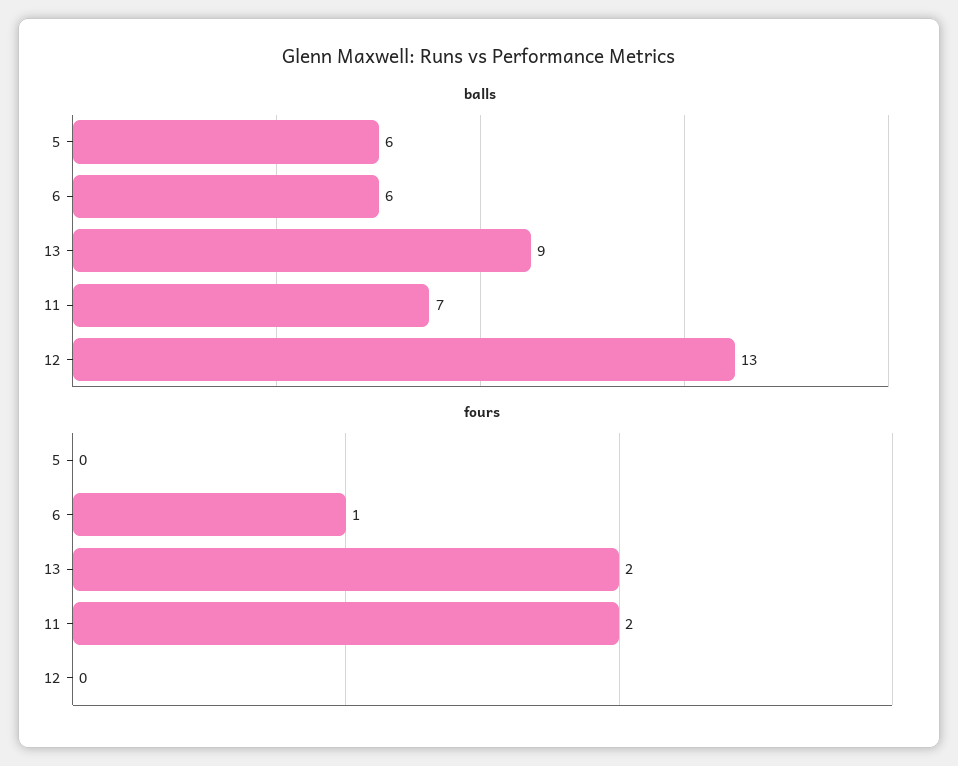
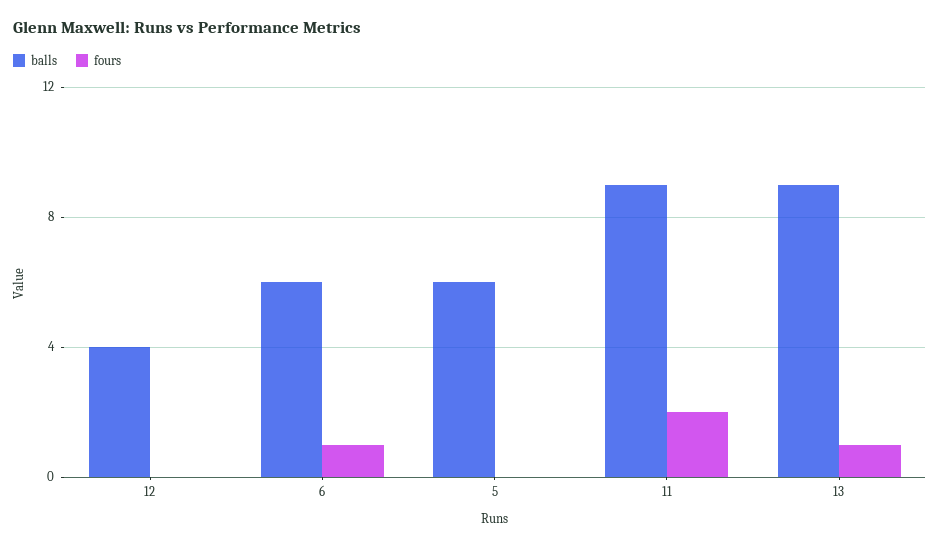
balls, 11: 7 -> 9
balls, 12: 13 -> 4
fours, 13: 2 -> 1

